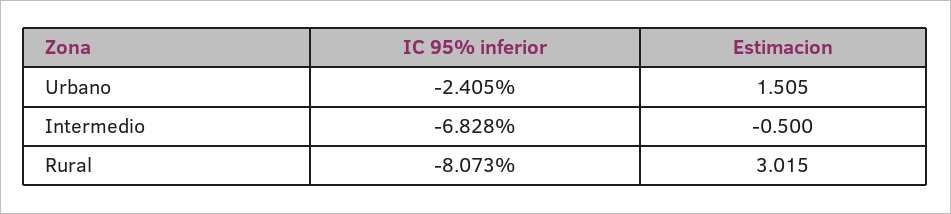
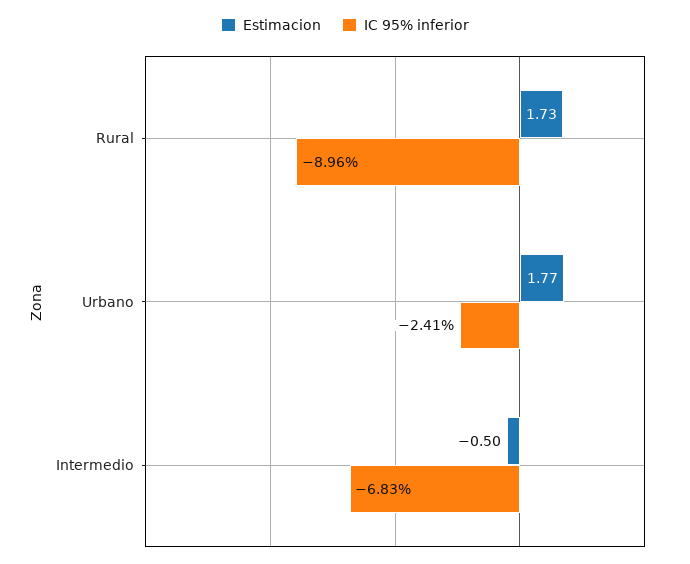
Estimacion, Urbano: 1.505 -> 1.77
IC 95% inferior, Rural: -8.073 -> -8.96
Estimacion, Rural: 3.015 -> 1.73

